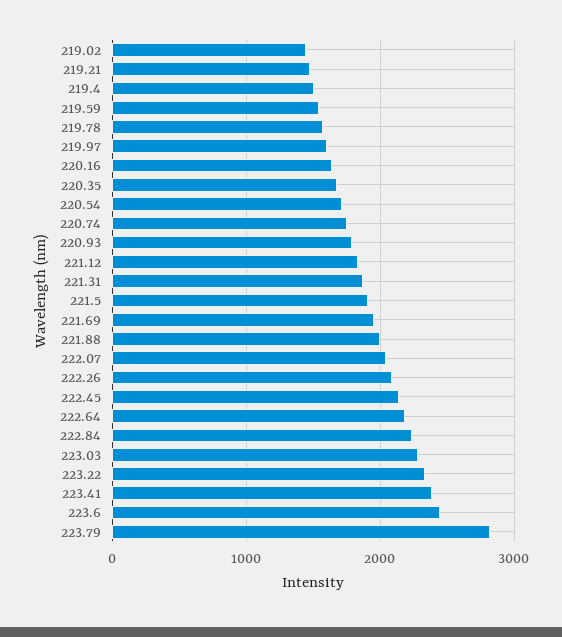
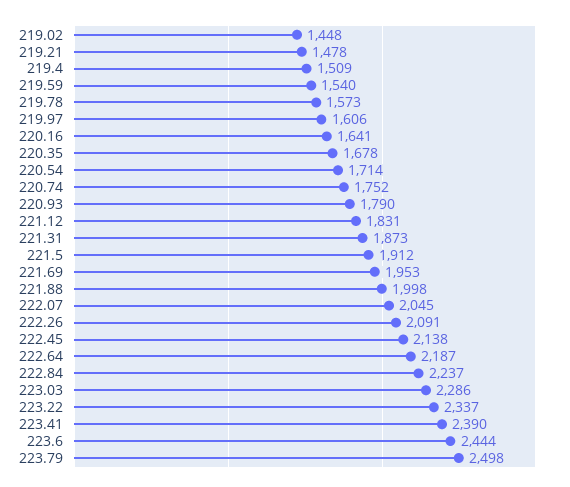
223.79: 2800 -> 2498

